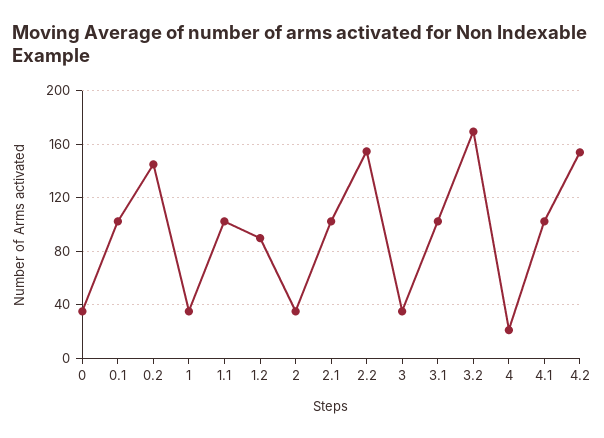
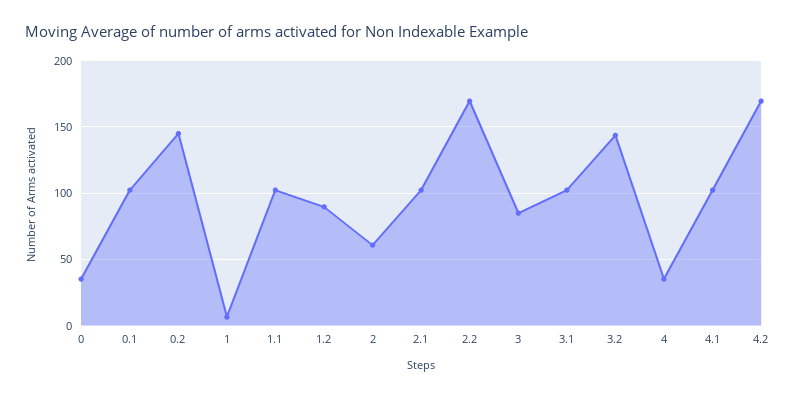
1: 35 -> 5
2: 35 -> 60
2.2: 155 -> 170
3: 35 -> 85
3.2: 170 -> 145
4: 20 -> 35
4.2: 155 -> 170

